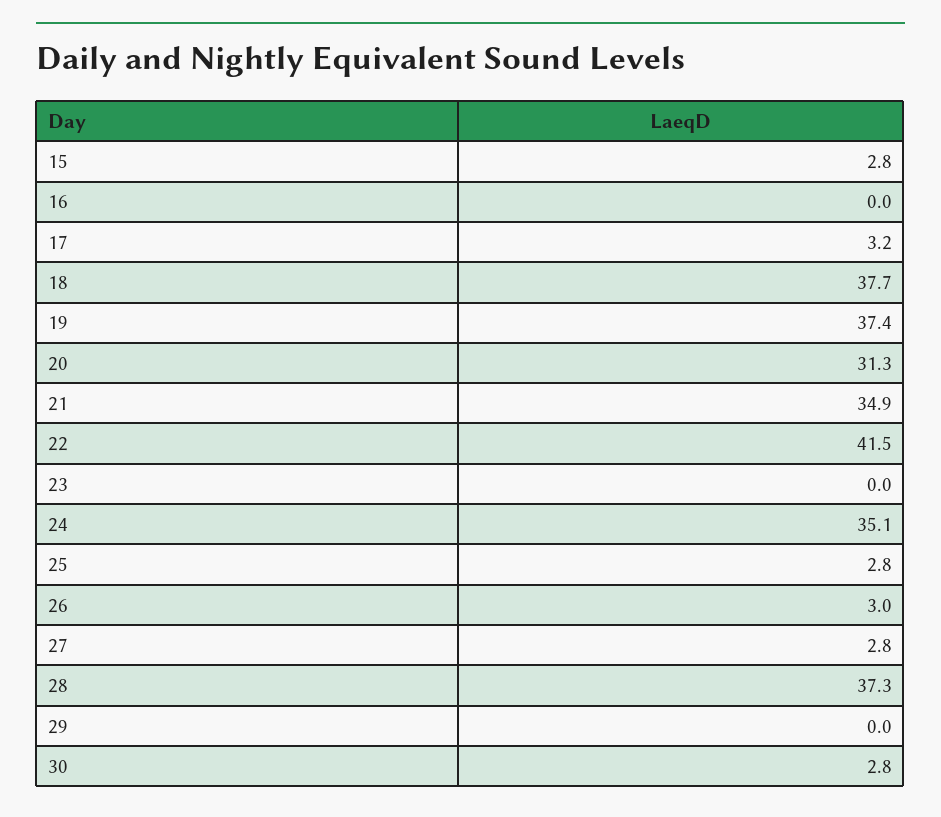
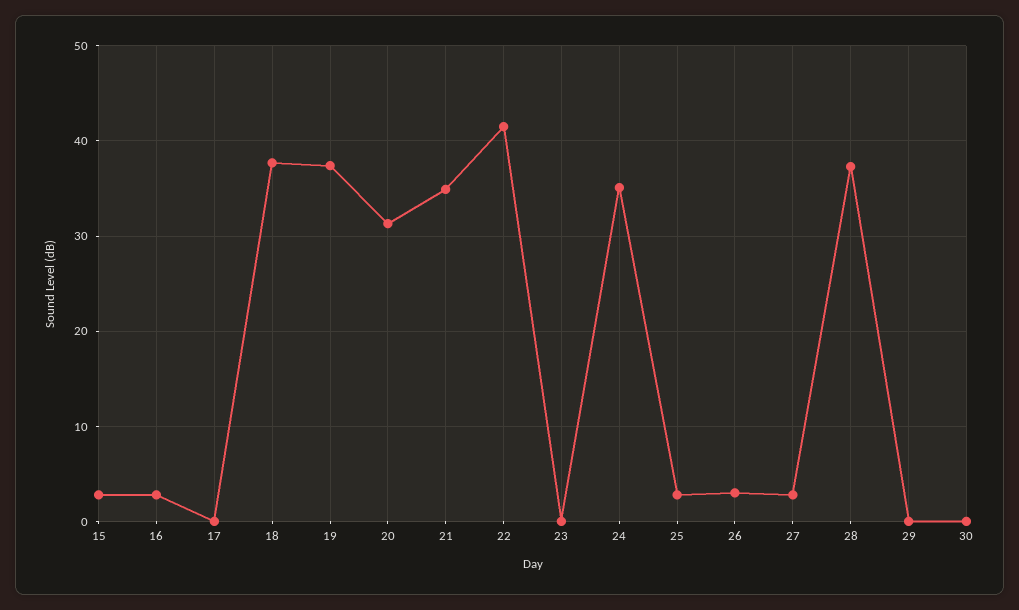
16: 0 -> 3
17: 3.2 -> 0
30: 2.8 -> 0

